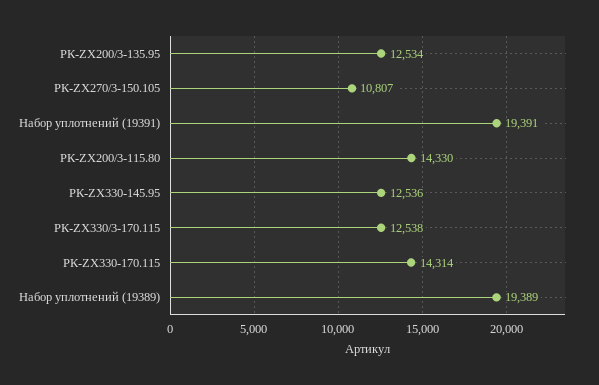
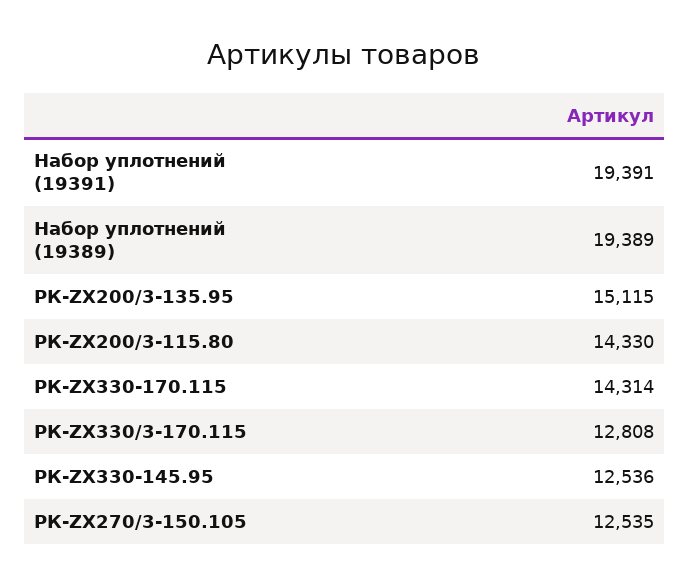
РК-ZX200/3-135.95: 12534 -> 15115
РК-ZX270/3-150.105: 10807 -> 12535
РК-ZX330/3-170.115: 12538 -> 12808

